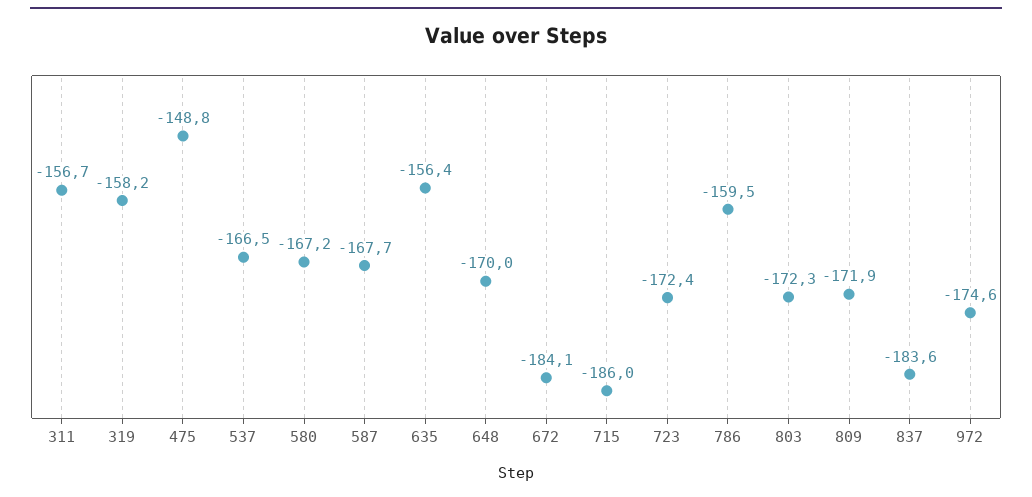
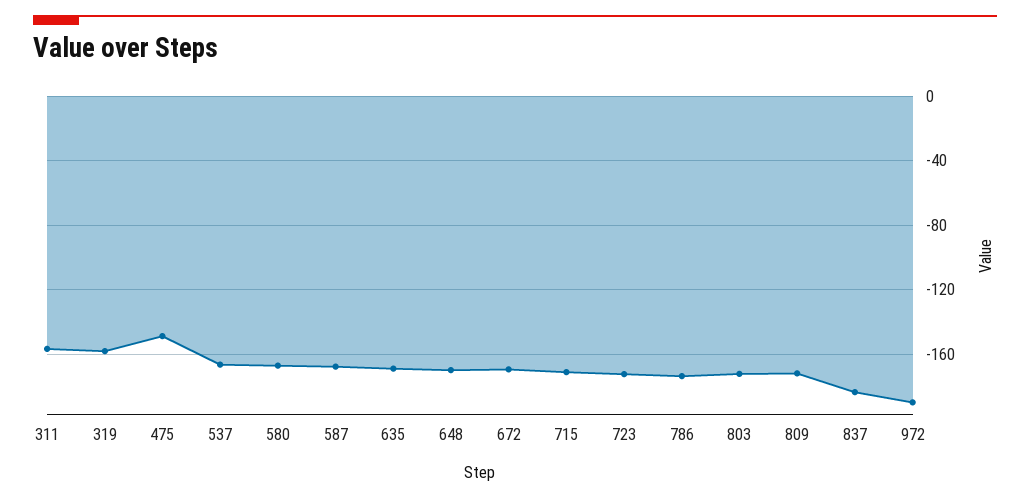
635: -156.4 -> -170
672: -184.1 -> -170
715: -186 -> -170
786: -159.5 -> -175
972: -174.6 -> -190

